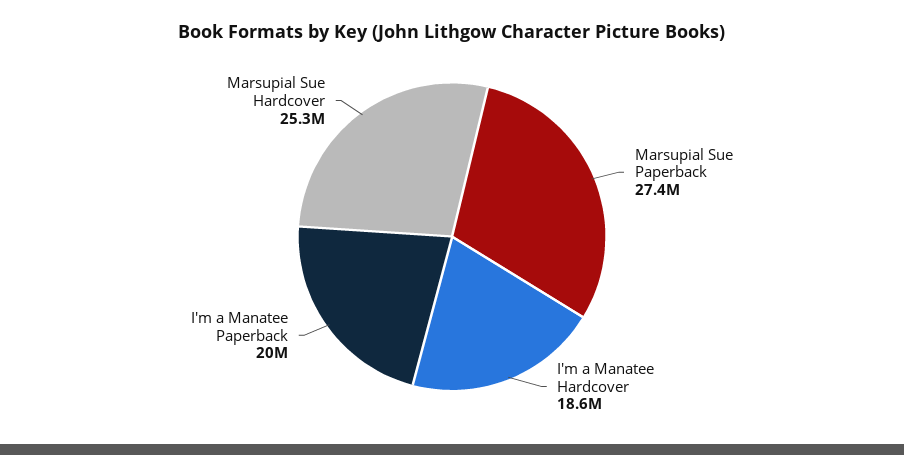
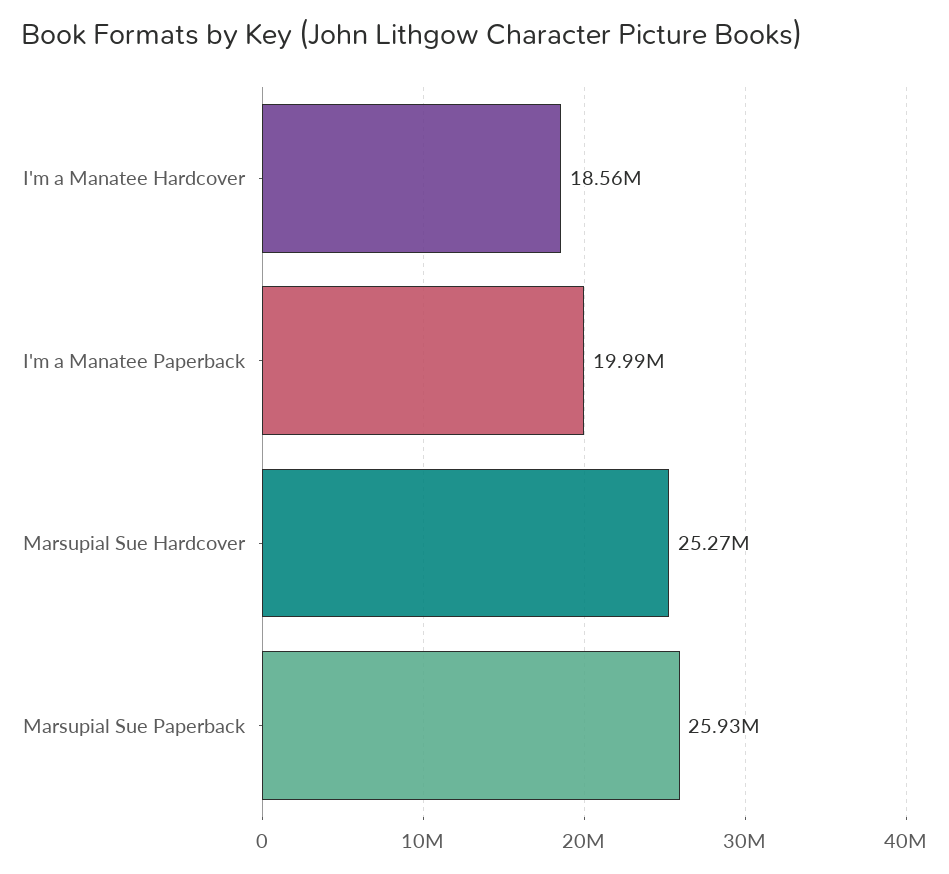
Marsupial Sue Paperback: 27400000 -> 25930000

